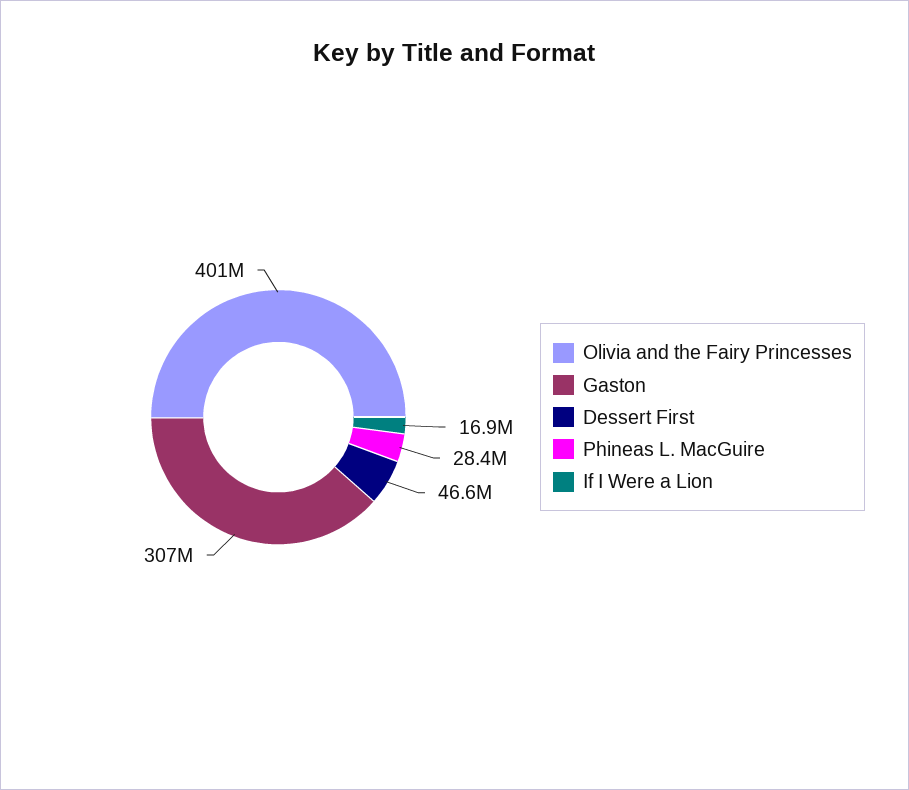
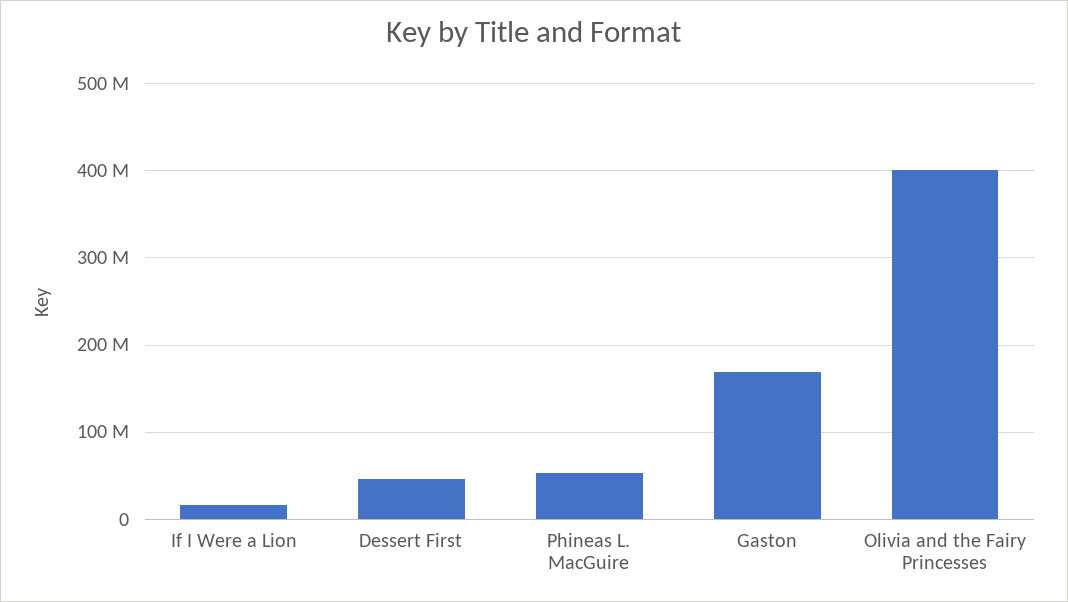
Gaston: 307000000 -> 170000000
Phineas L. MacGuire: 28400000 -> 50000000

